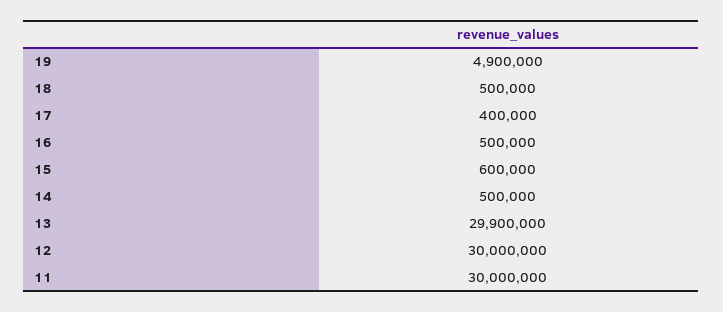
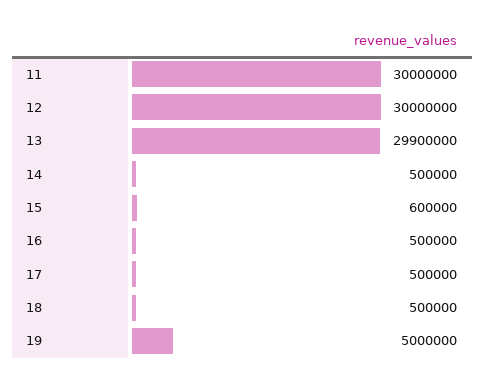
19: 4900000 -> 5000000
17: 400000 -> 500000

